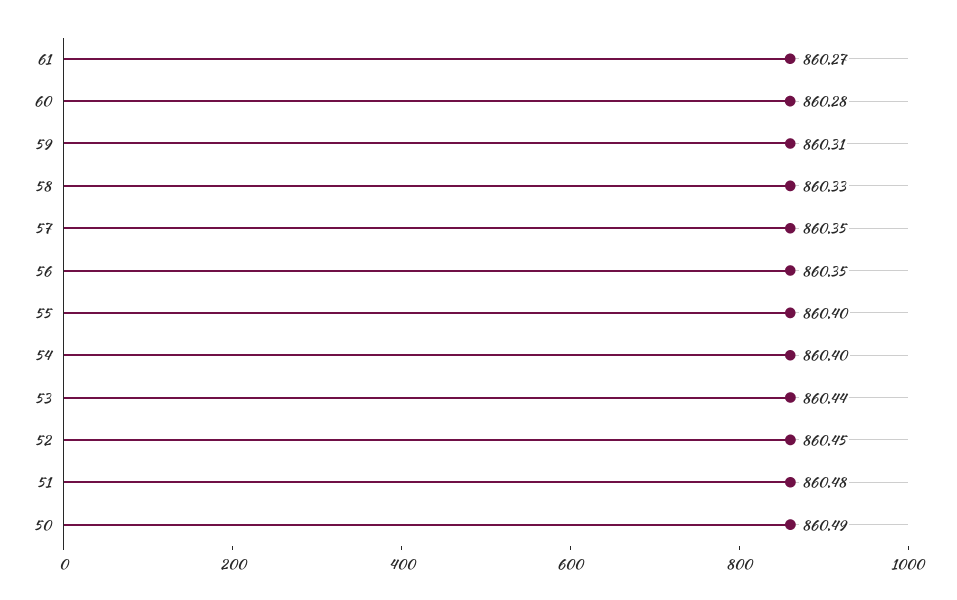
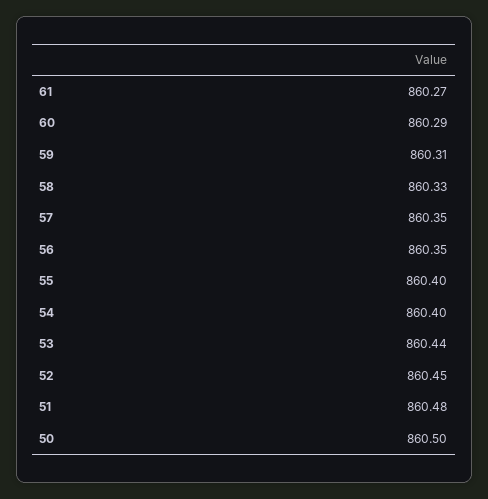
60: 860.28 -> 860.29
50: 860.49 -> 860.5

